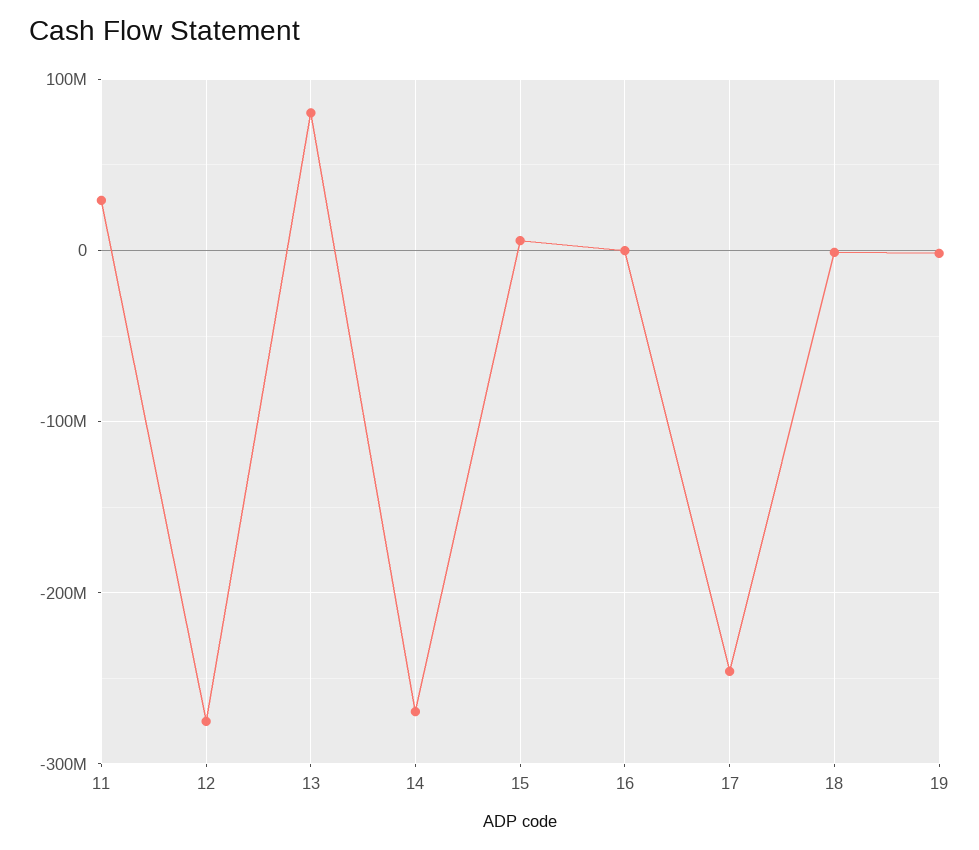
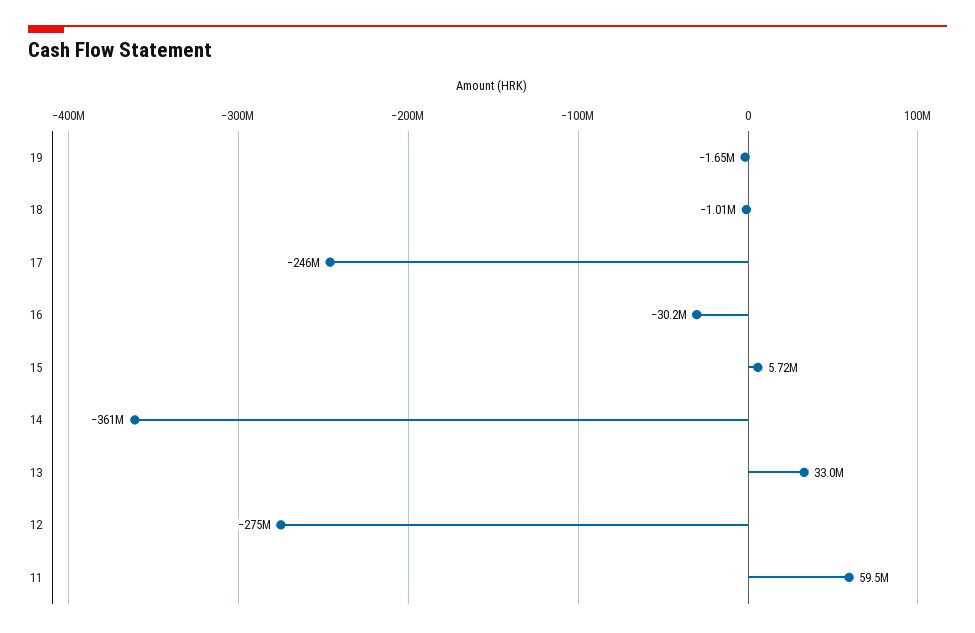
11: 30000000 -> 59500000
13: 80000000 -> 33000000
14: -270000000 -> -361000000
16: 0 -> -30200000

